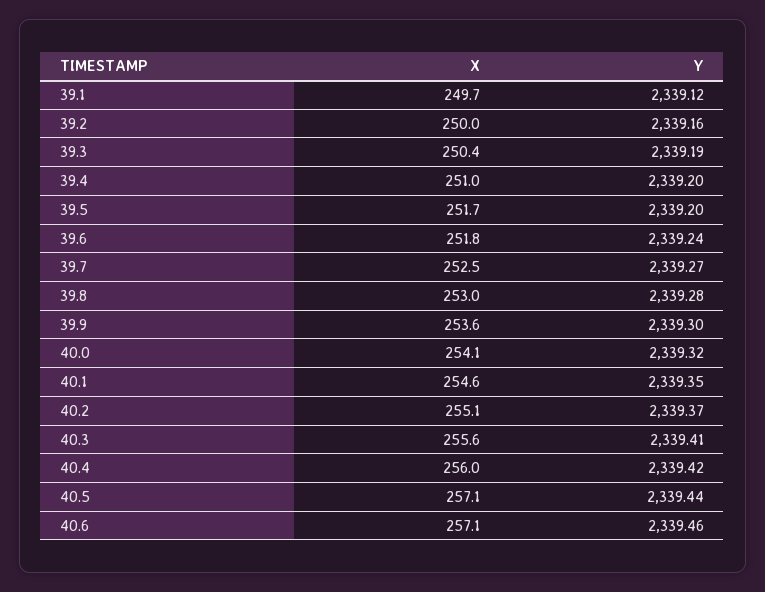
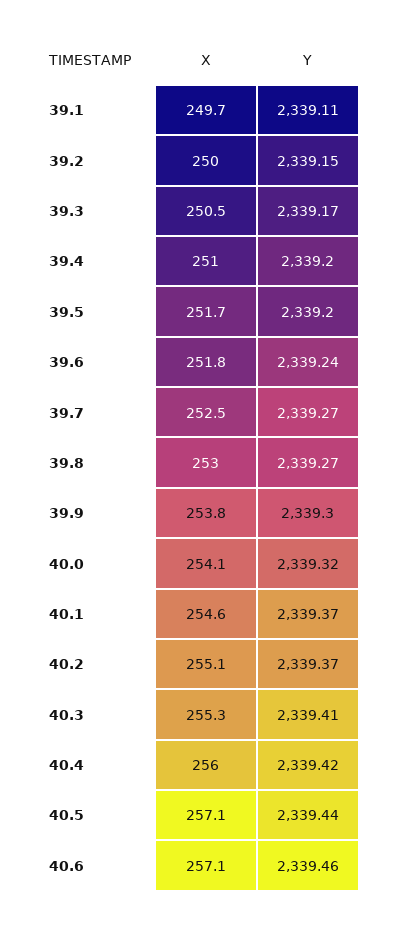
Y, 39.1: 2339.12 -> 2339.11
Y, 39.2: 2339.16 -> 2339.15
X, 39.3: 250.4 -> 250.5
Y, 39.3: 2339.19 -> 2339.17
Y, 39.8: 2339.28 -> 2339.27
X, 39.9: 253.6 -> 253.8
Y, 40.1: 2339.35 -> 2339.37
X, 40.3: 255.6 -> 255.3

